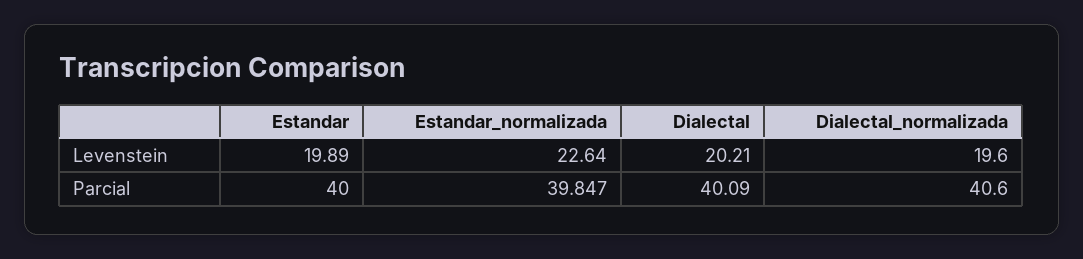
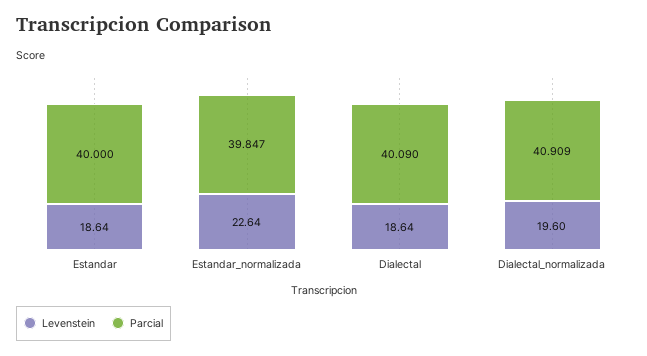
Levenstein, Estandar: 19.89 -> 18.64
Levenstein, Dialectal: 20.21 -> 18.64
Parcial, Dialectal_normalizada: 40.6 -> 40.909

